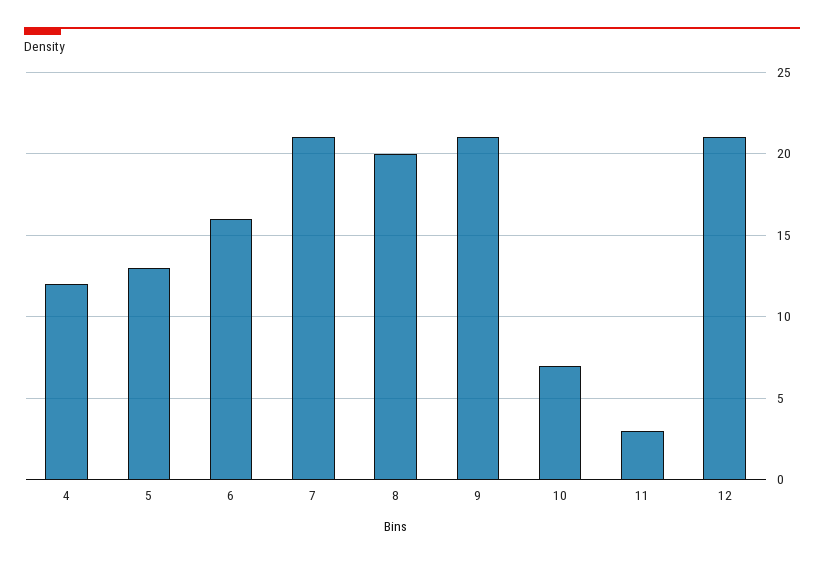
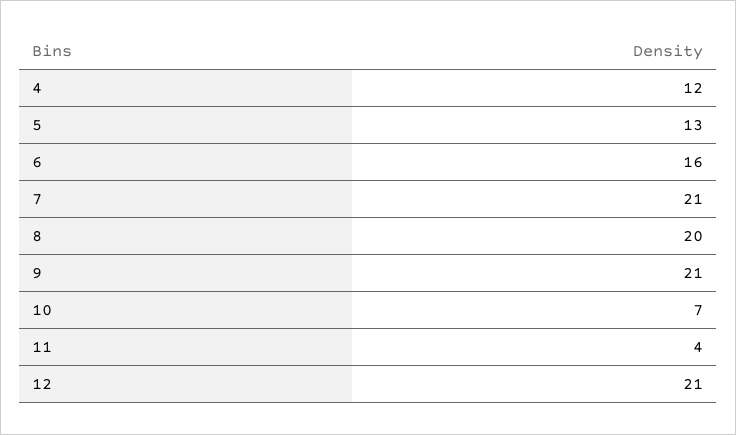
11: 3 -> 4

